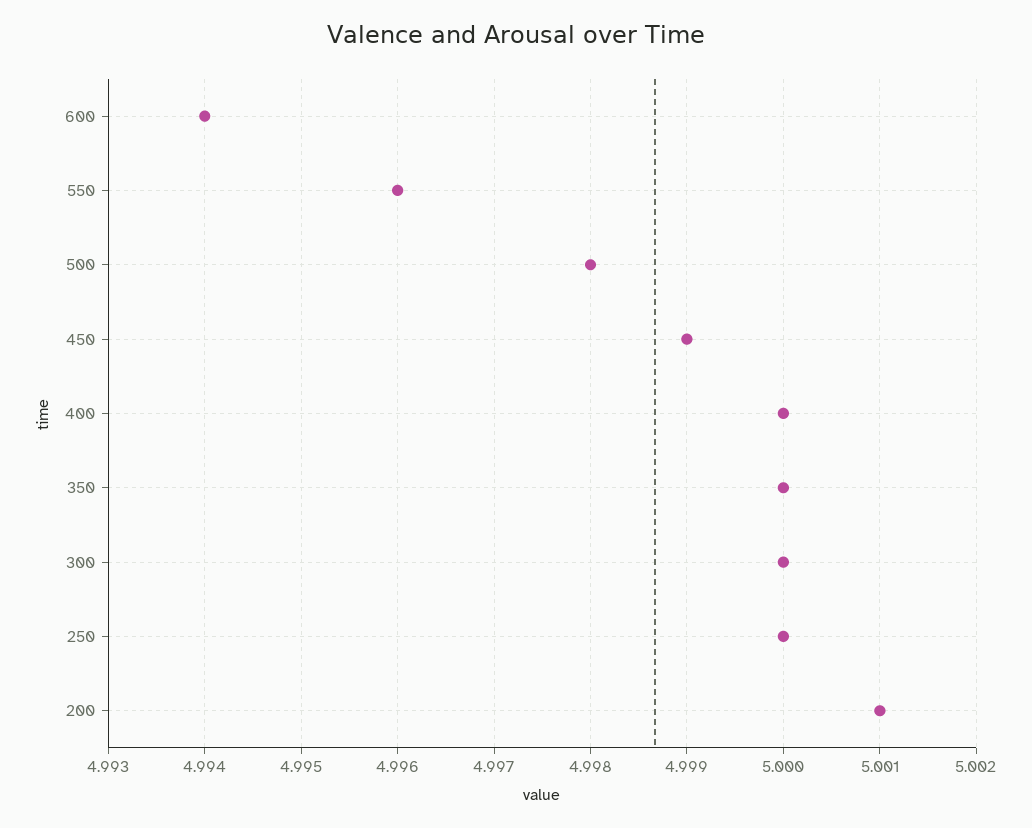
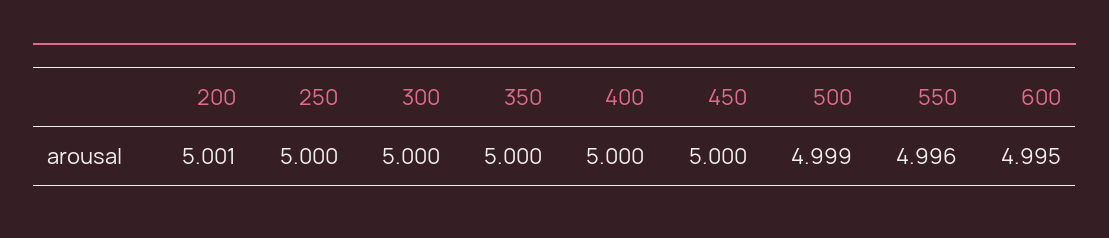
600: 4.994 -> 4.995
500: 4.998 -> 4.999
450: 4.999 -> 5

